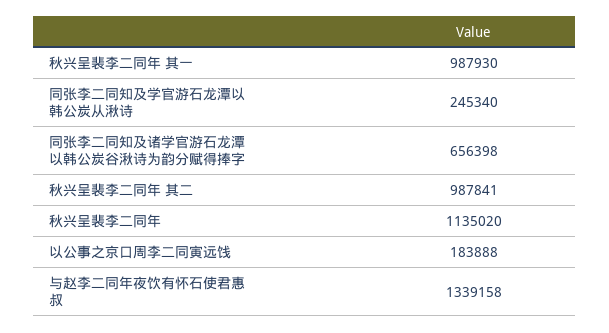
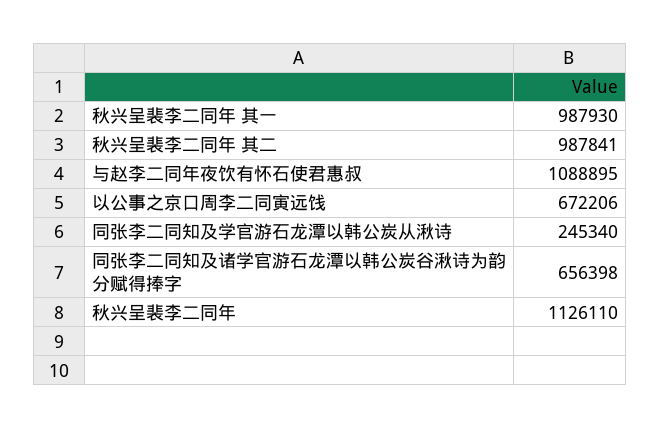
秋兴呈裴李二同年: 1135020 -> 1126110
以公事之京口周李二同寅远饯: 183888 -> 672206
与赵李二同年夜饮有怀石使君惠叔: 1339158 -> 1088895

